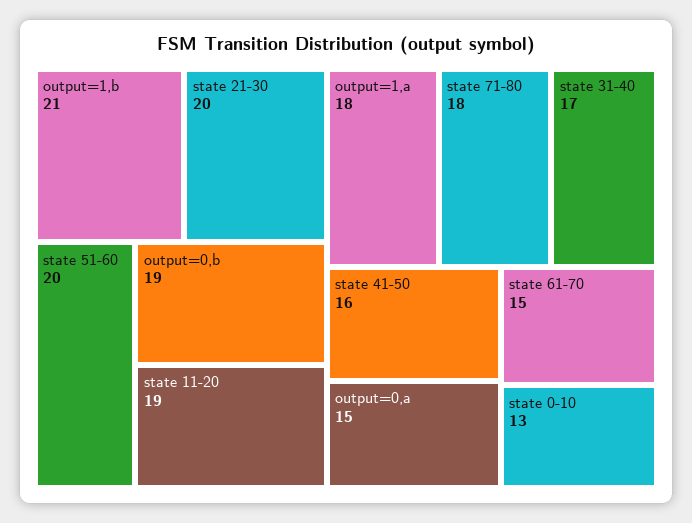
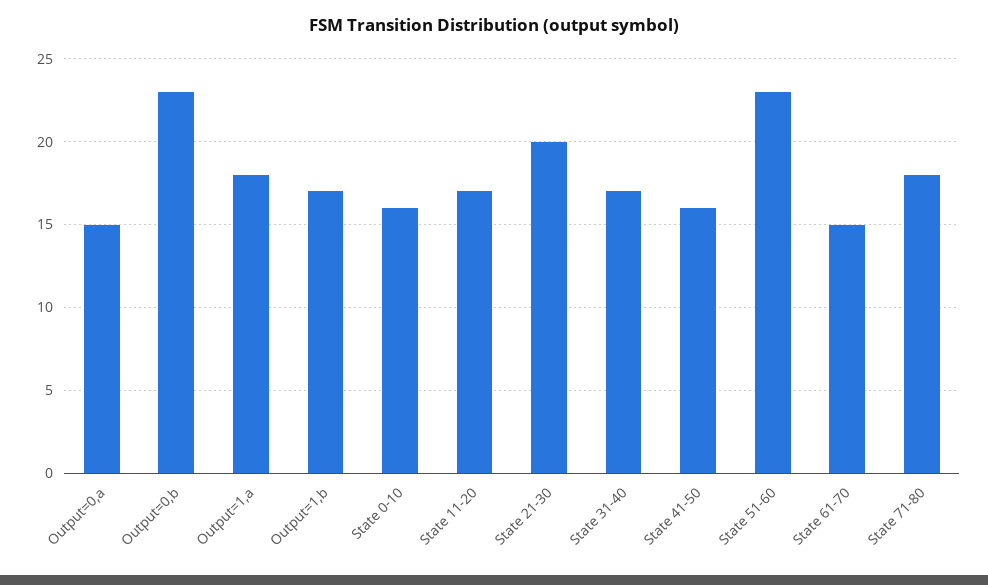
output=1,b: 21 -> 17
state 51-60: 20 -> 23
output=0,b: 19 -> 23
state 11-20: 19 -> 17
state 0-10: 13 -> 16

